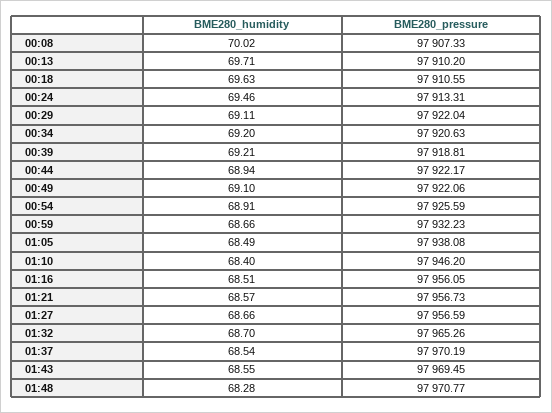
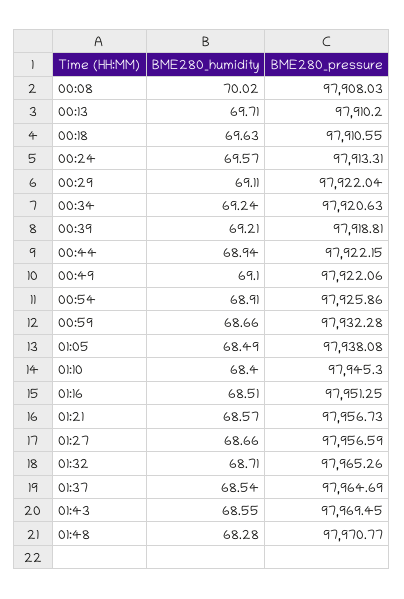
BME280_pressure, 00:08: 97907.33 -> 97908.03
BME280_humidity, 00:24: 69.46 -> 69.57
BME280_humidity, 00:34: 69.2 -> 69.24
BME280_pressure, 00:44: 97922.17 -> 97922.15
BME280_pressure, 00:54: 97925.59 -> 97925.86
BME280_pressure, 00:59: 97932.23 -> 97932.28
BME280_pressure, 01:10: 97946.2 -> 97945.3
BME280_pressure, 01:16: 97956.05 -> 97951.25
BME280_humidity, 01:32: 68.7 -> 68.71
BME280_pressure, 01:37: 97970.19 -> 97964.69

